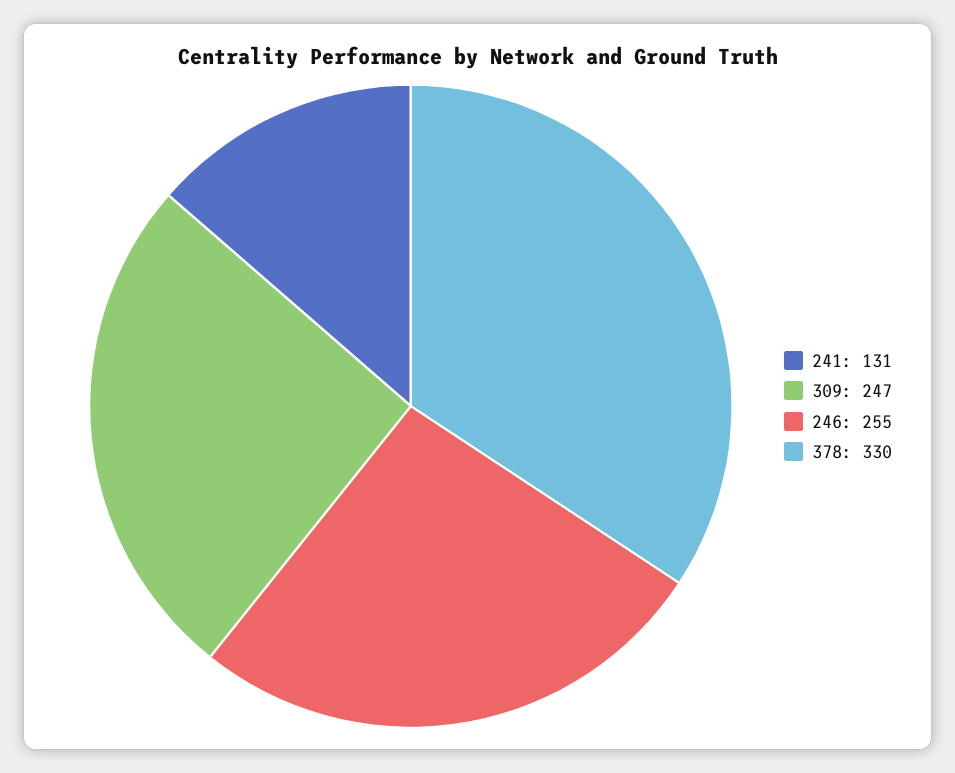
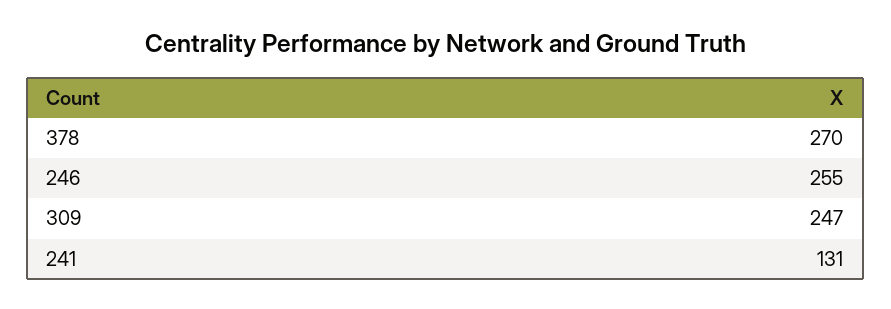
378: 330 -> 270

